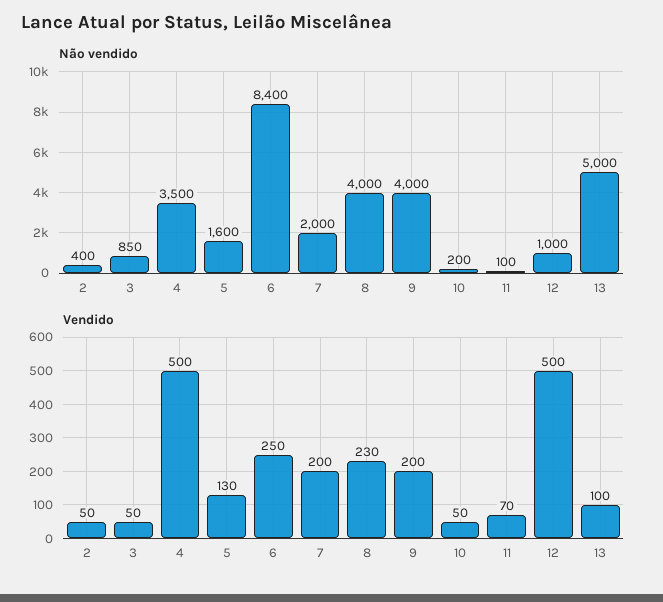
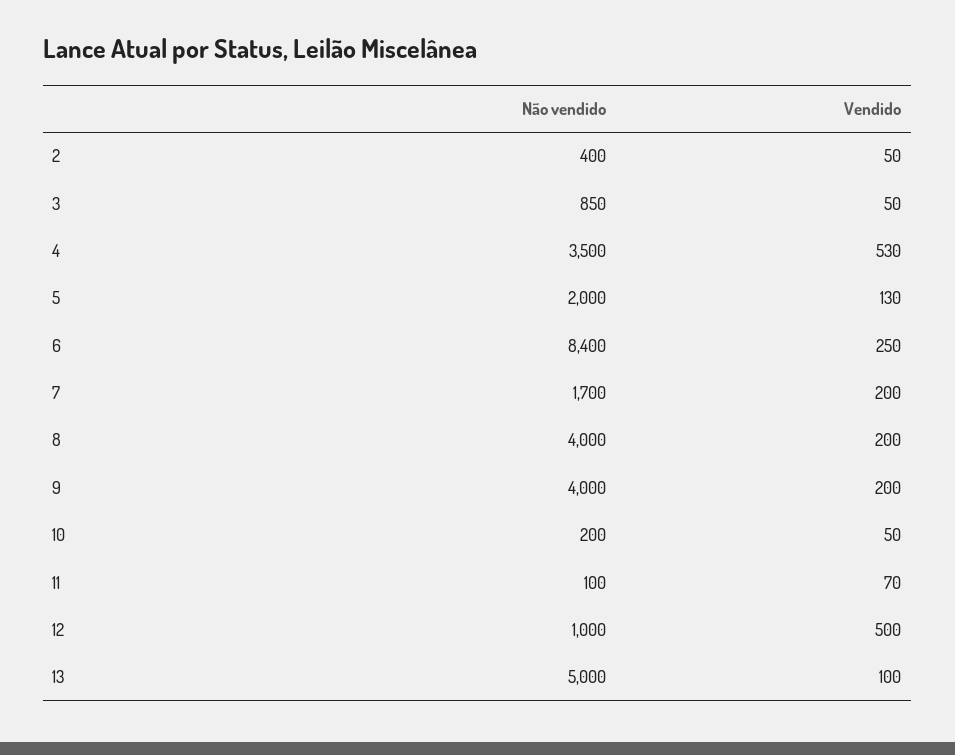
Não vendido, 5: 1600 -> 2000
Não vendido, 7: 2000 -> 1700
Vendido, 4: 500 -> 530
Vendido, 8: 230 -> 200

